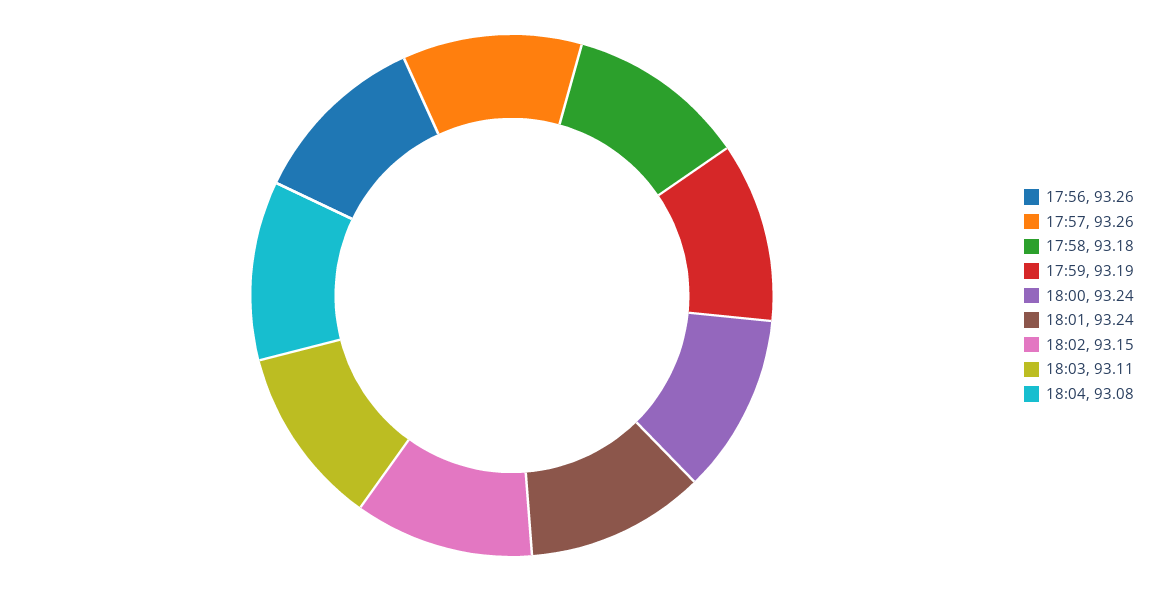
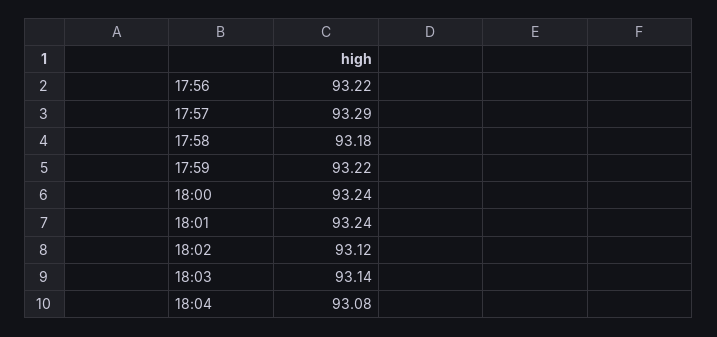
17:56: 93.26 -> 93.22
17:57: 93.26 -> 93.29
17:59: 93.19 -> 93.22
18:02: 93.15 -> 93.12
18:03: 93.11 -> 93.14

